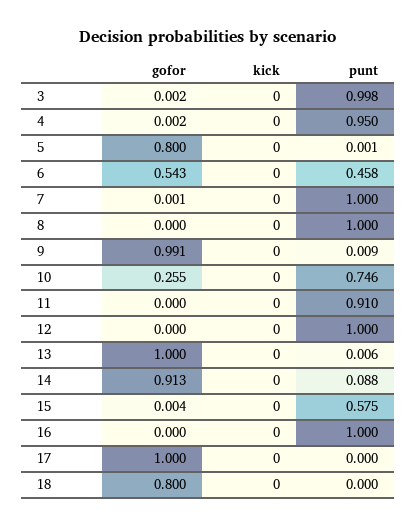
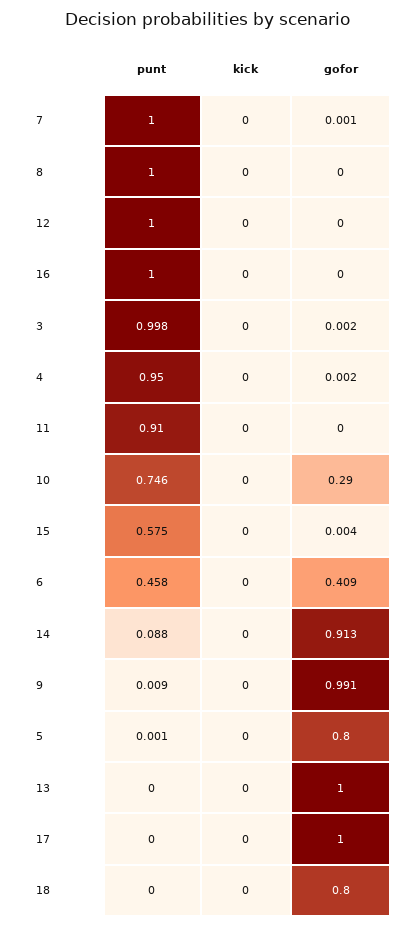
gofor, 6: 0.543 -> 0.409
gofor, 10: 0.255 -> 0.29
punt, 13: 0.006 -> 0

